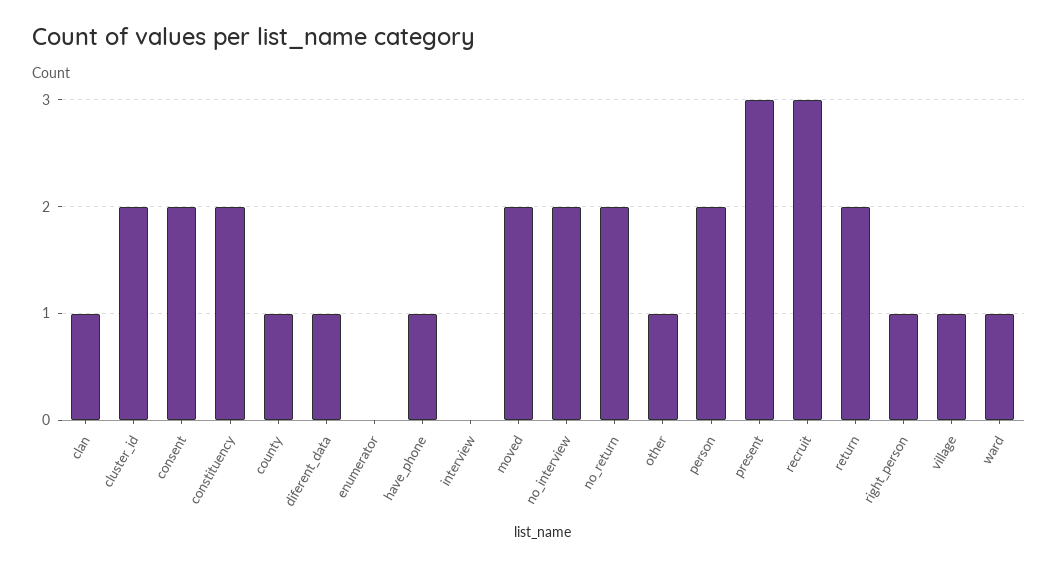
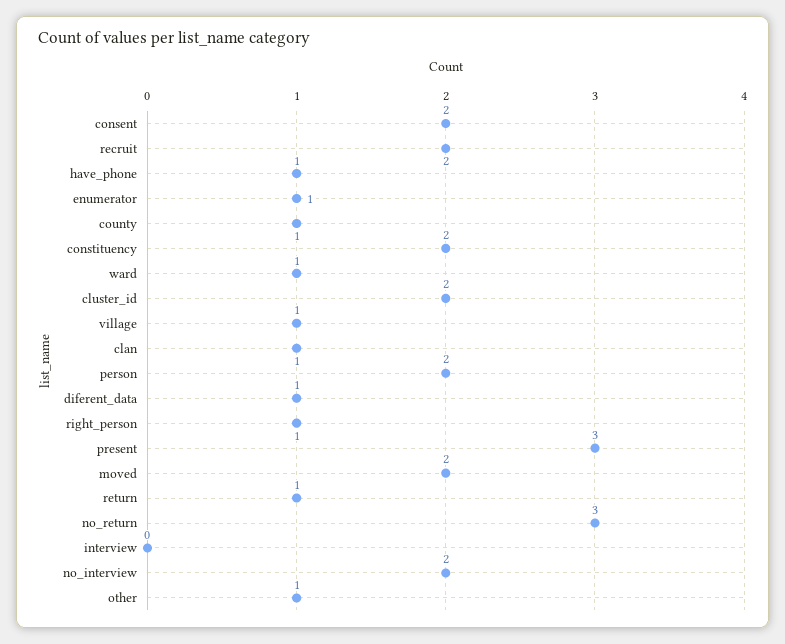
enumerator: 0 -> 1
no_return: 2 -> 3
recruit: 3 -> 2
return: 2 -> 1

